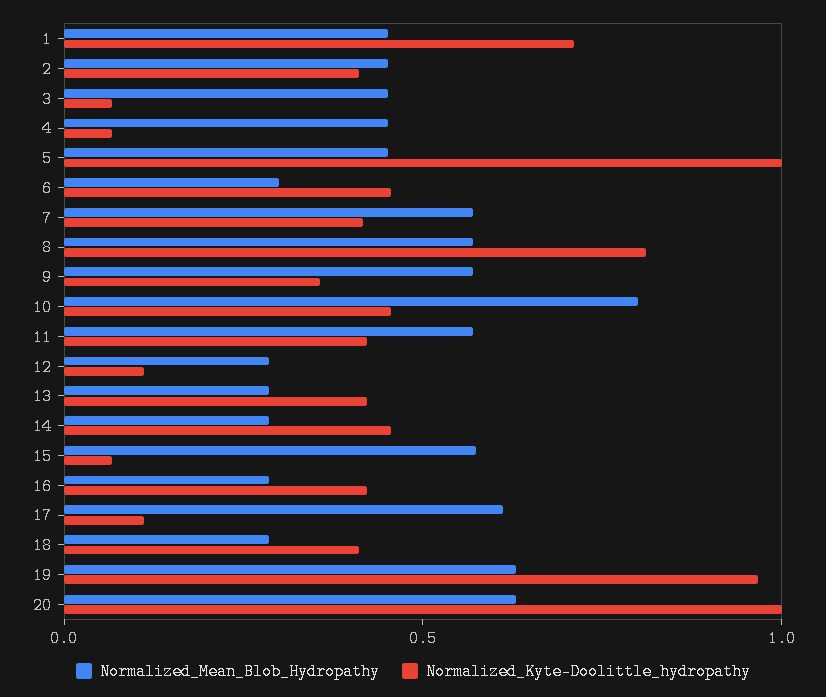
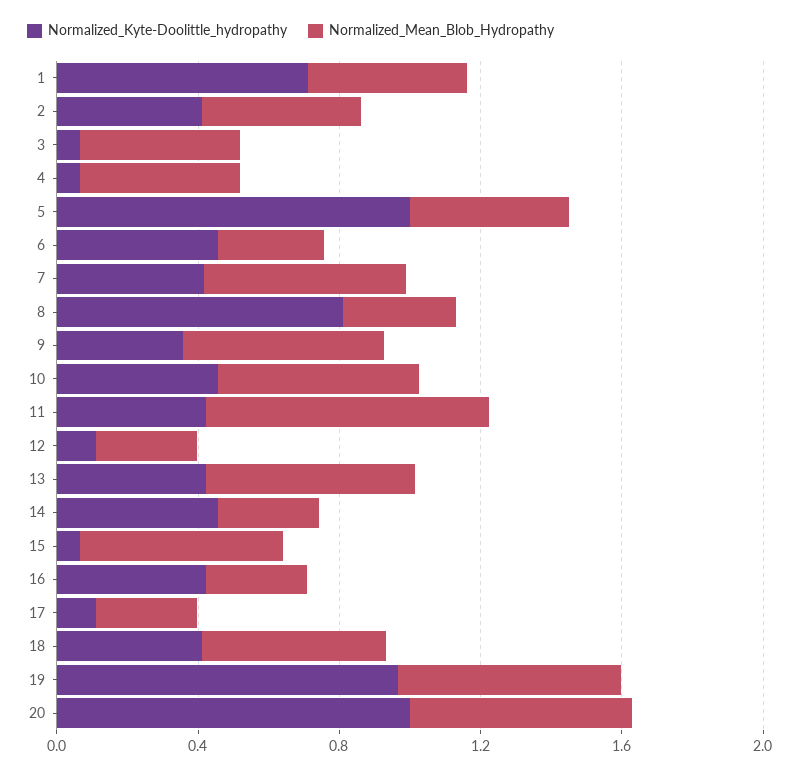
Normalized_Mean_Blob_Hydropathy, 8: 0.6 -> 0.3
Normalized_Mean_Blob_Hydropathy, 10: 0.8 -> 0.6
Normalized_Mean_Blob_Hydropathy, 11: 0.6 -> 0.8
Normalized_Mean_Blob_Hydropathy, 13: 0.3 -> 0.6
Normalized_Mean_Blob_Hydropathy, 17: 0.6 -> 0.3
Normalized_Mean_Blob_Hydropathy, 18: 0.3 -> 0.5

